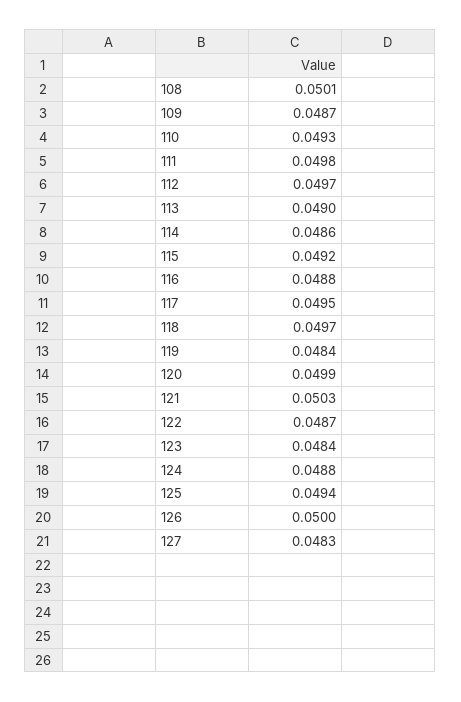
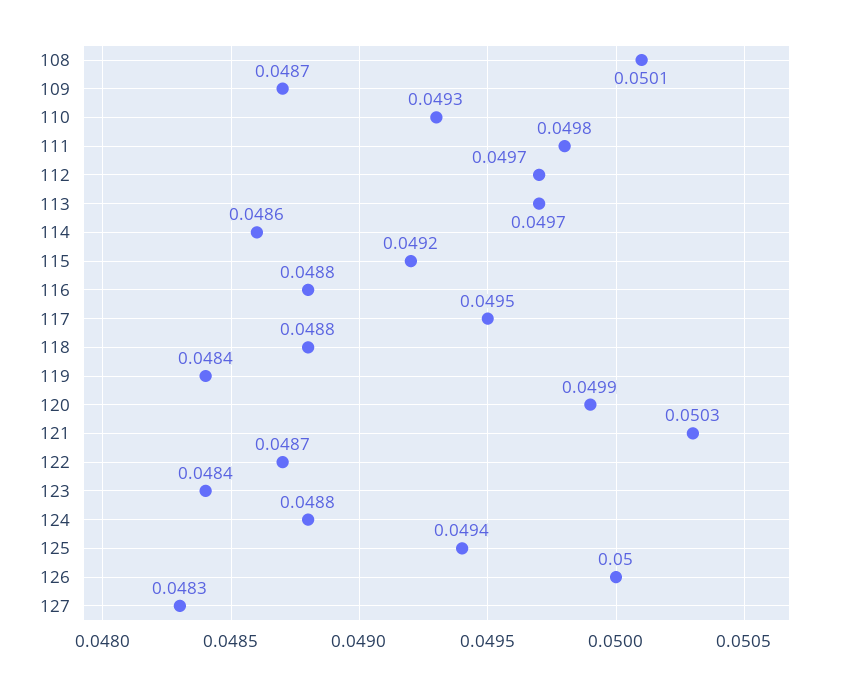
113: 0.049 -> 0.0497
118: 0.0497 -> 0.0488

